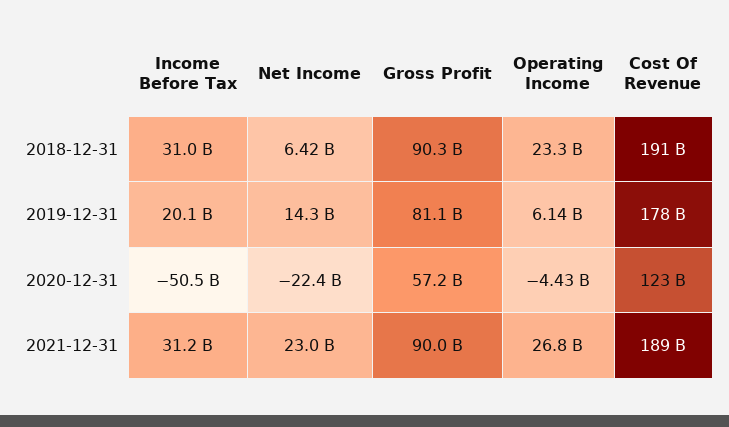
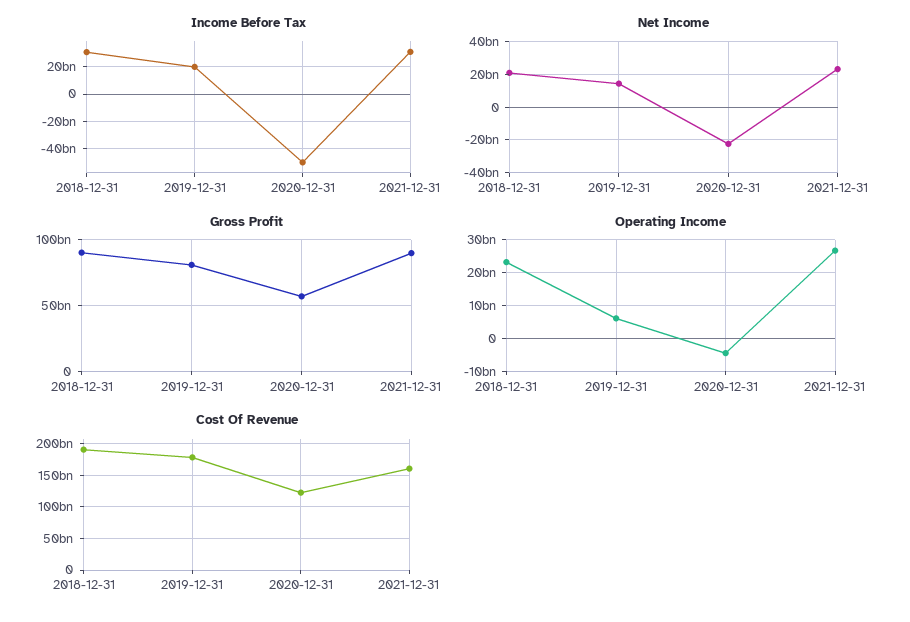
Net Income, 2018-12-31: 6420000000 -> 20000000000
Cost Of Revenue, 2021-12-31: 189000000000 -> 160000000000

